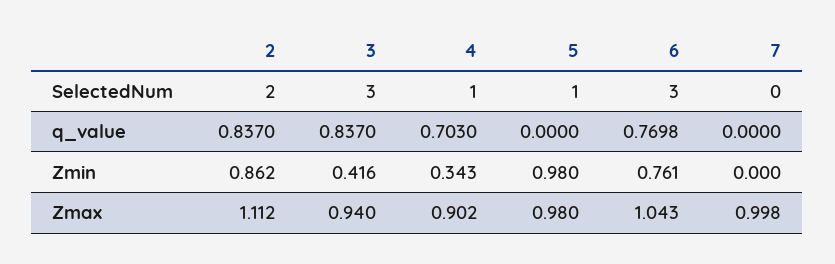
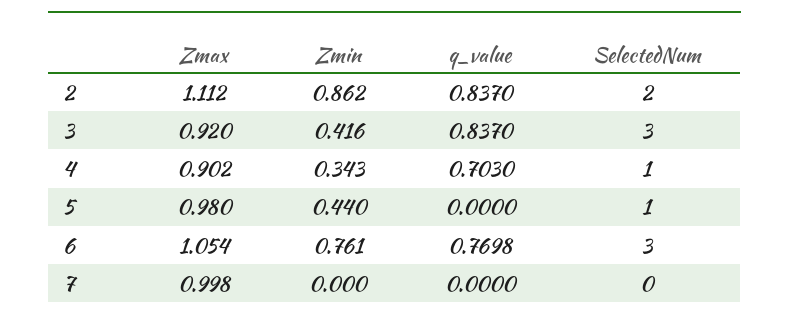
5, Zmin: 0.98 -> 0.44
3, Zmax: 0.94 -> 0.92
6, Zmax: 1.043 -> 1.054

